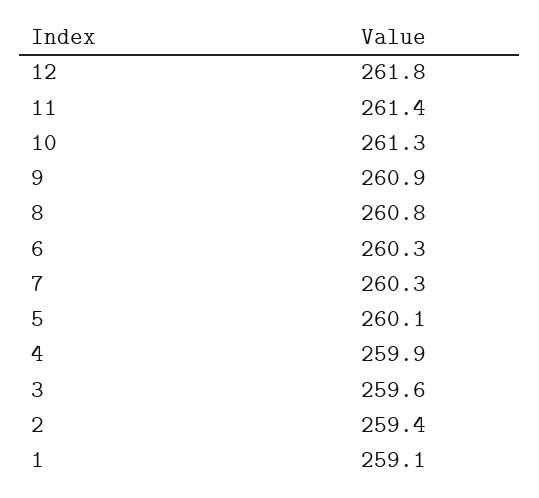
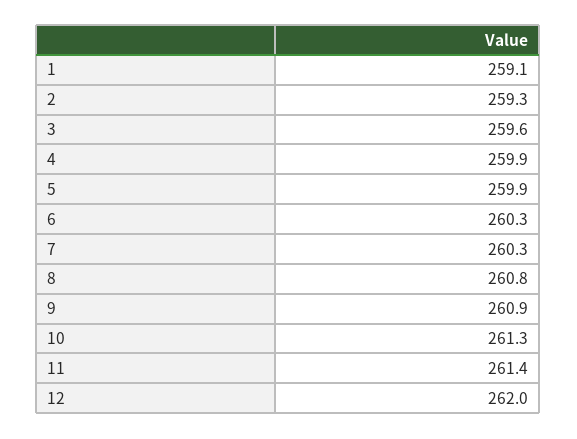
12: 261.8 -> 262
5: 260.1 -> 259.9
2: 259.4 -> 259.3

